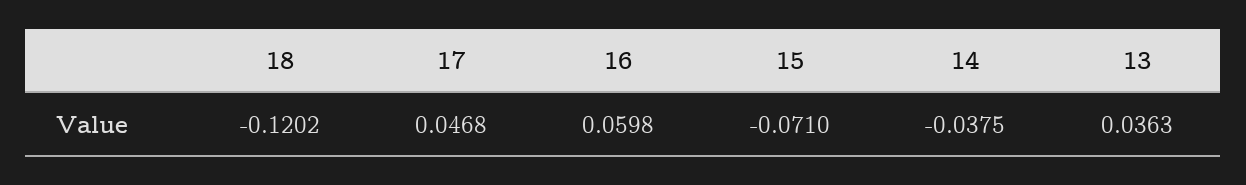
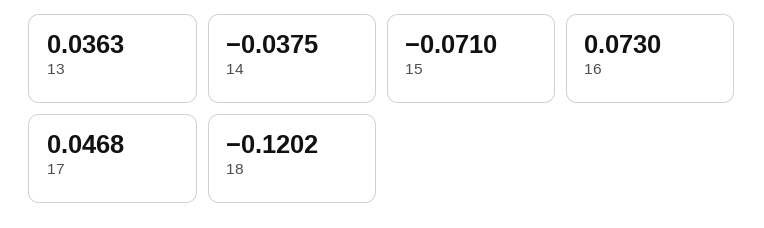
16: 0.0598 -> 0.073

